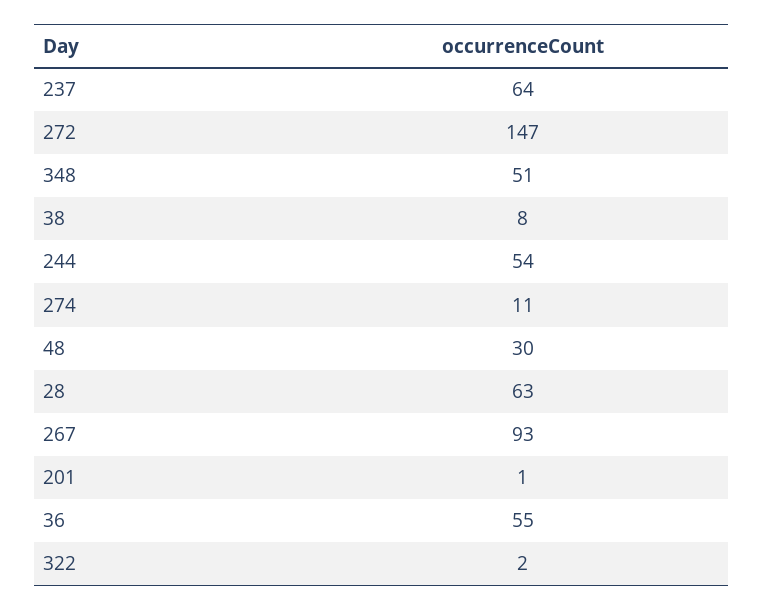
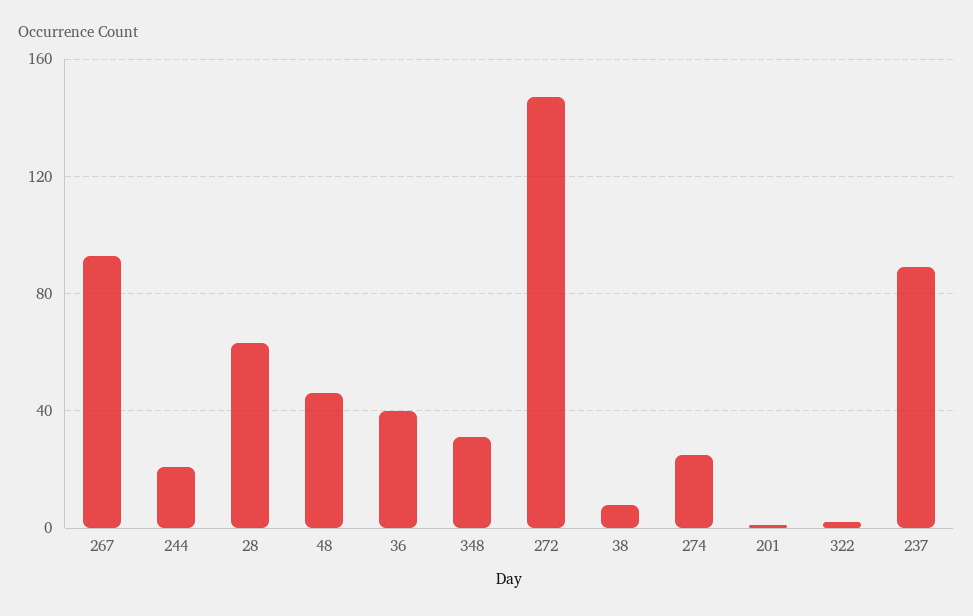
237: 64 -> 90
348: 51 -> 30
244: 54 -> 20
274: 11 -> 25
48: 30 -> 45
36: 55 -> 40

